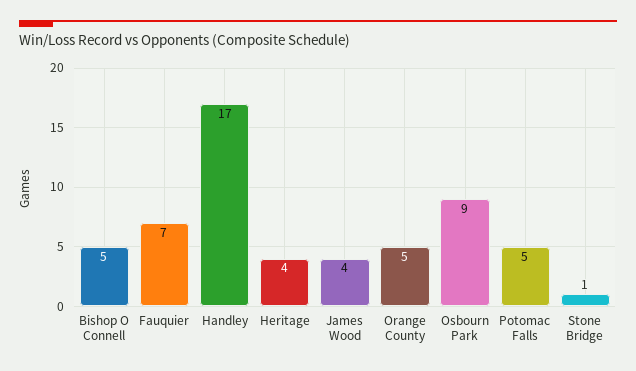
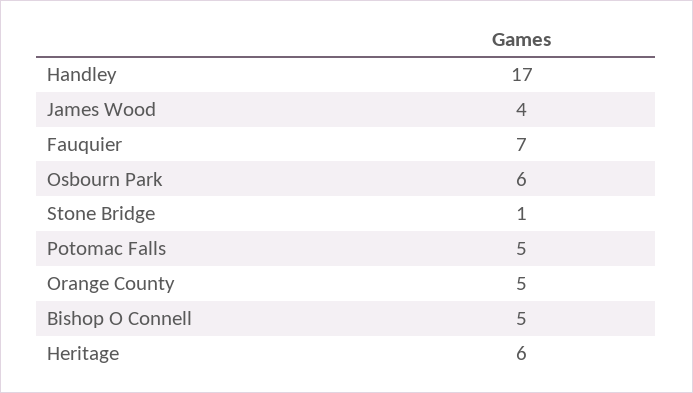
Heritage: 4 -> 6
Osbourn Park: 9 -> 6

